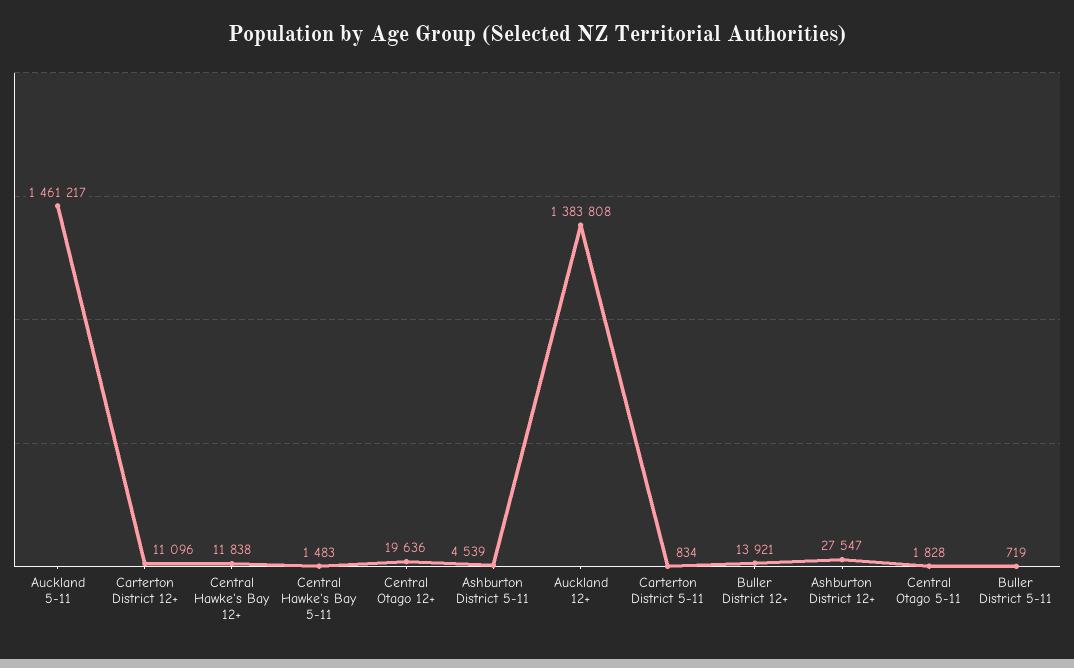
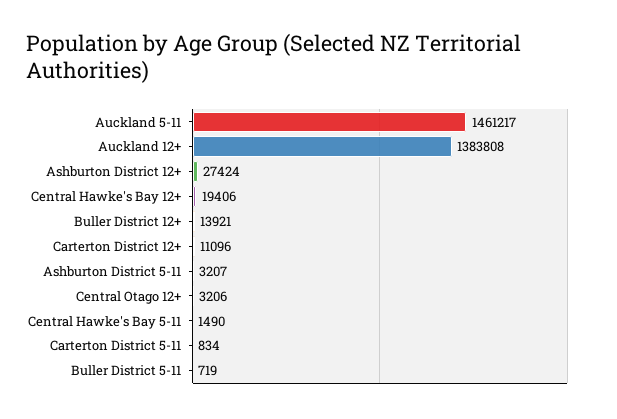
Central Hawke's Bay 12+: 11838 -> 19406
Central Hawke's Bay 5-11: 1483 -> 1490
Central Otago 12+: 19636 -> 3206
Ashburton District 5-11: 4539 -> 3207
Ashburton District 12+: 27547 -> 27424
Central Otago 5-11: 1828 -> none

